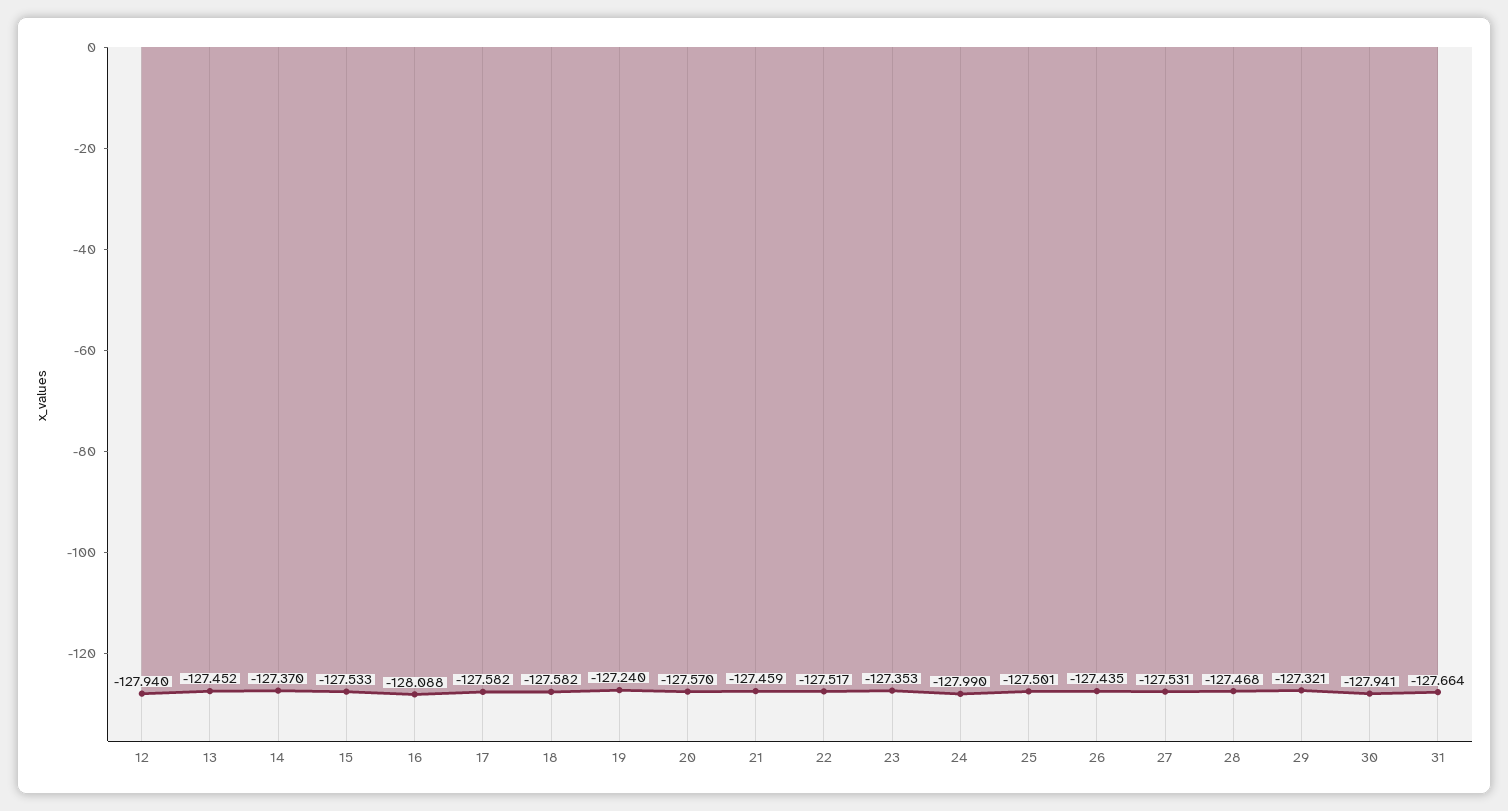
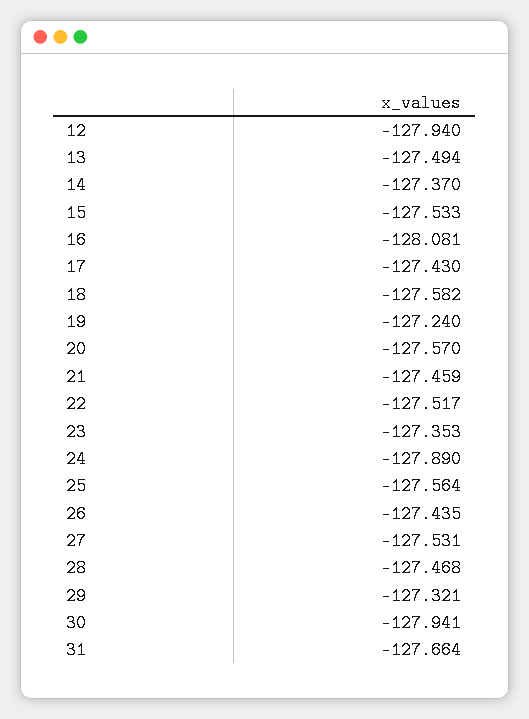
13: -127.452 -> -127.494
16: -128.088 -> -128.081
17: -127.582 -> -127.43
24: -127.99 -> -127.89
25: -127.501 -> -127.564

